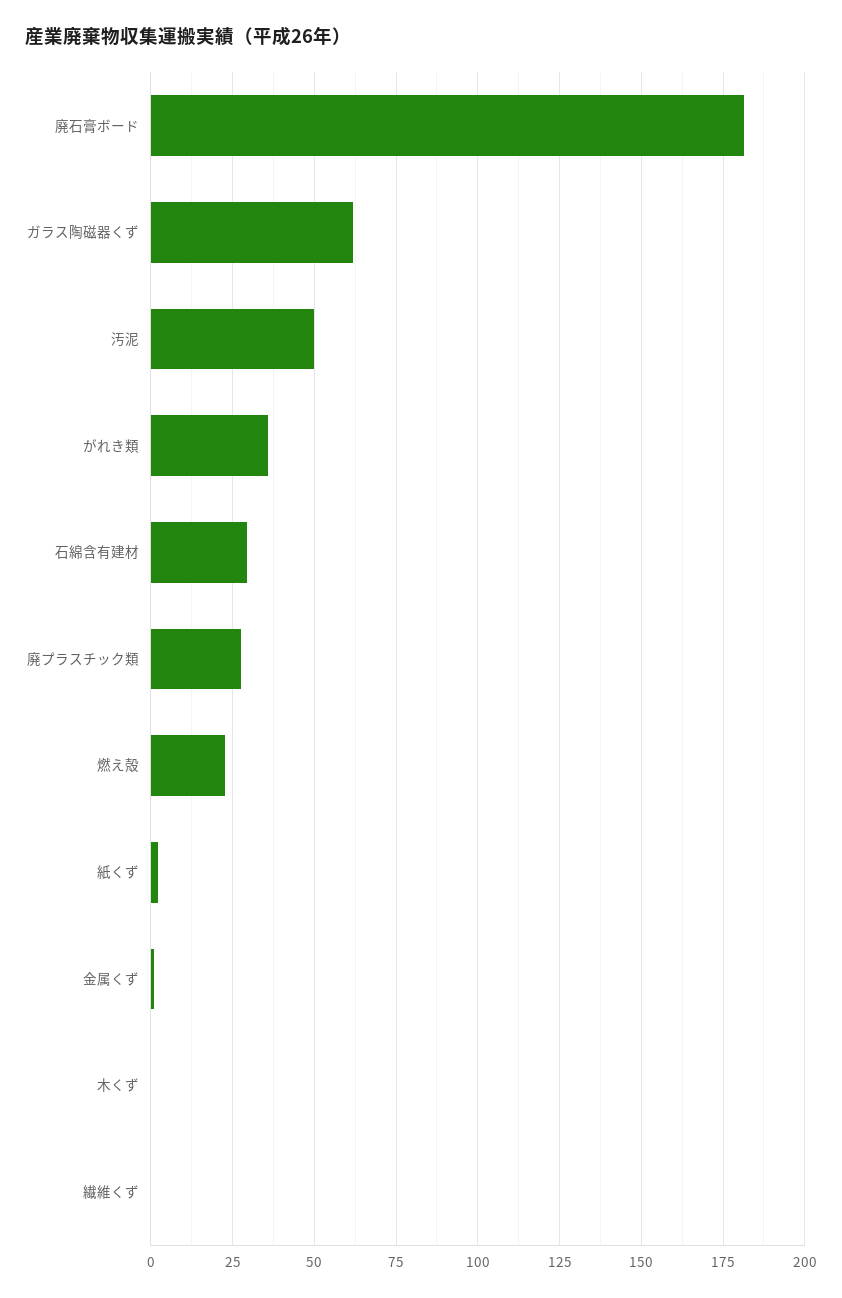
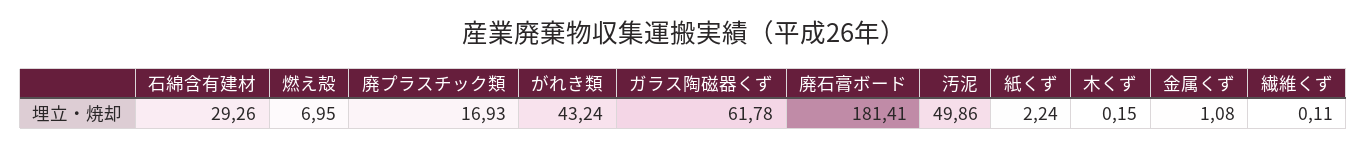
がれき類: 35 -> 43.24
廃プラスチック類: 27.5 -> 16.93
燃え殻: 22.5 -> 6.95

